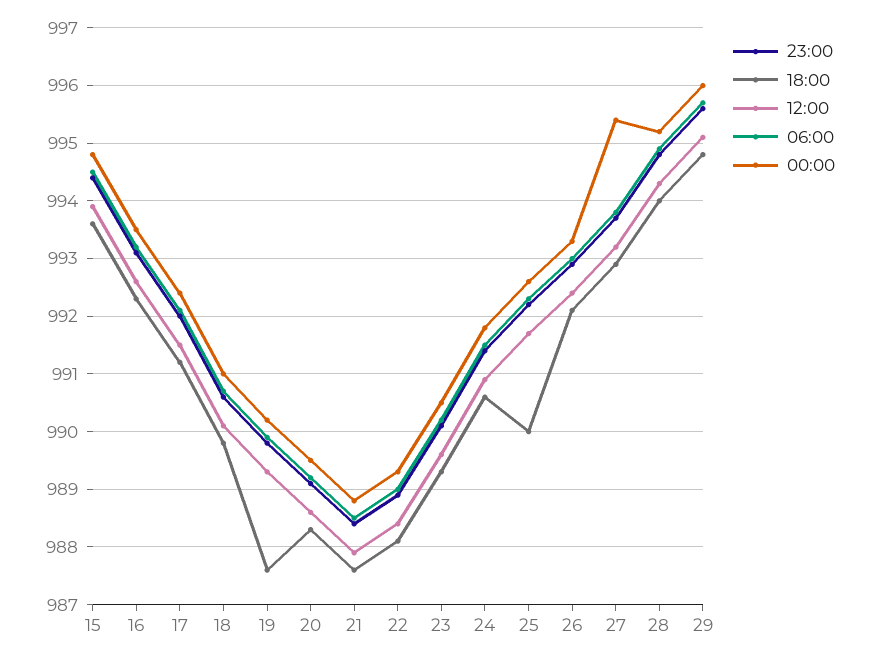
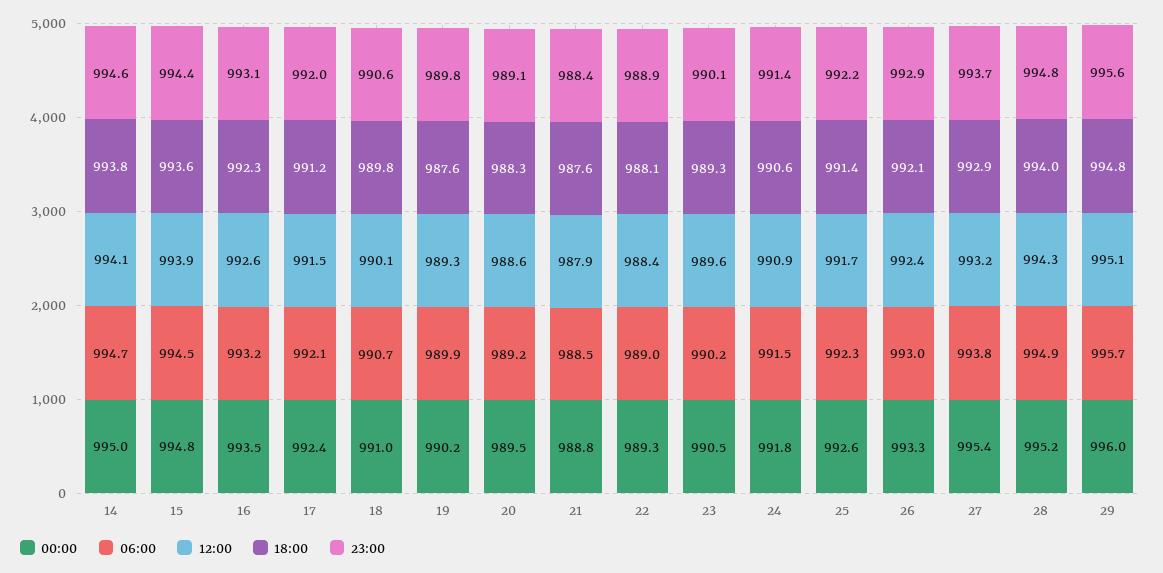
18:00, 25: 990 -> 991.4
00:00, 14: none -> 995
06:00, 14: none -> 994.7
12:00, 14: none -> 994.1
18:00, 14: none -> 993.8
23:00, 14: none -> 994.6

